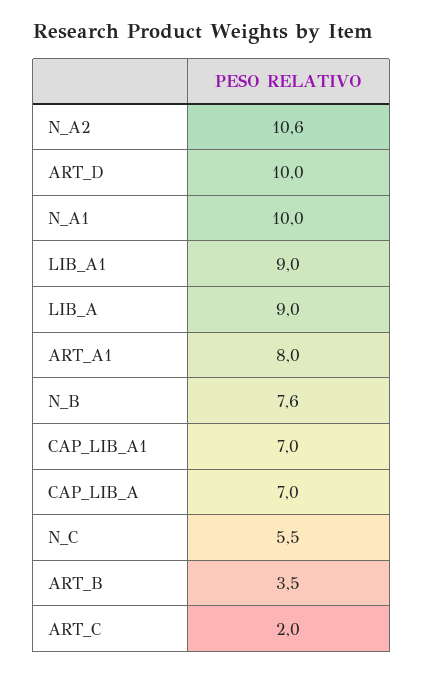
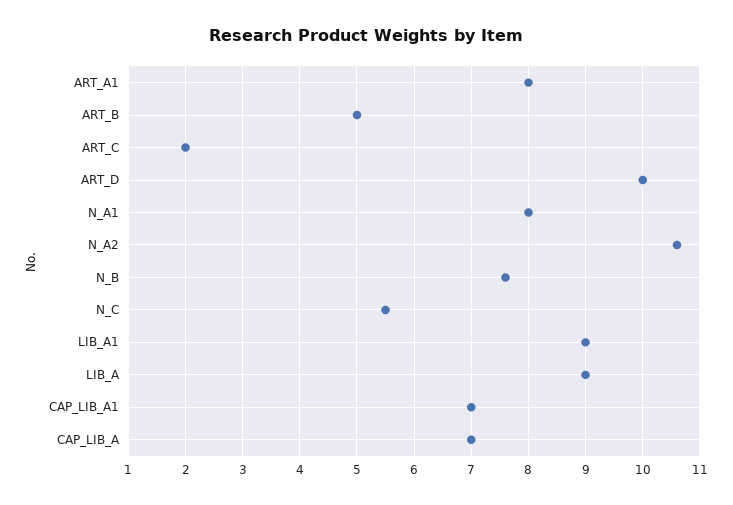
N_A1: 10 -> 8
ART_B: 3.5 -> 5

